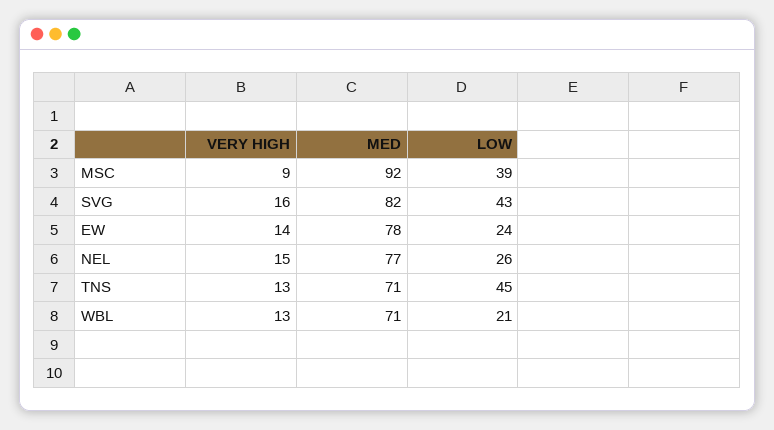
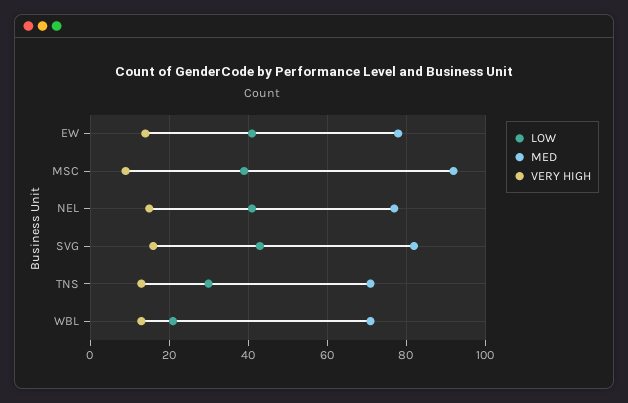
LOW, EW: 24 -> 40
LOW, NEL: 26 -> 40
LOW, TNS: 45 -> 30

